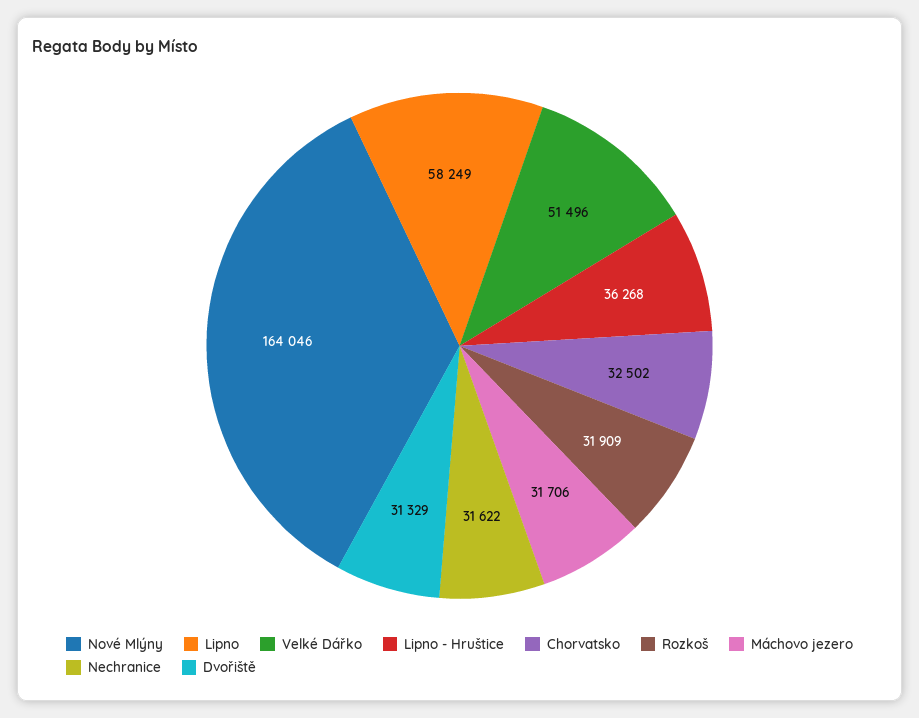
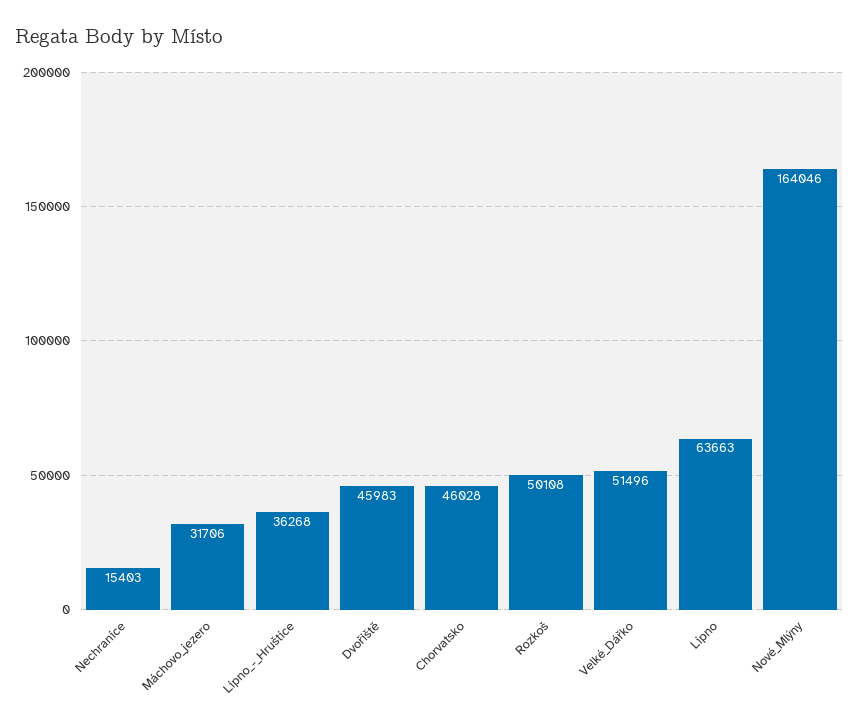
Lipno: 58249 -> 63663
Chorvatsko: 32502 -> 46028
Rozkoš: 31909 -> 50108
Nechranice: 31622 -> 15403
Dvořiště: 31329 -> 45983

